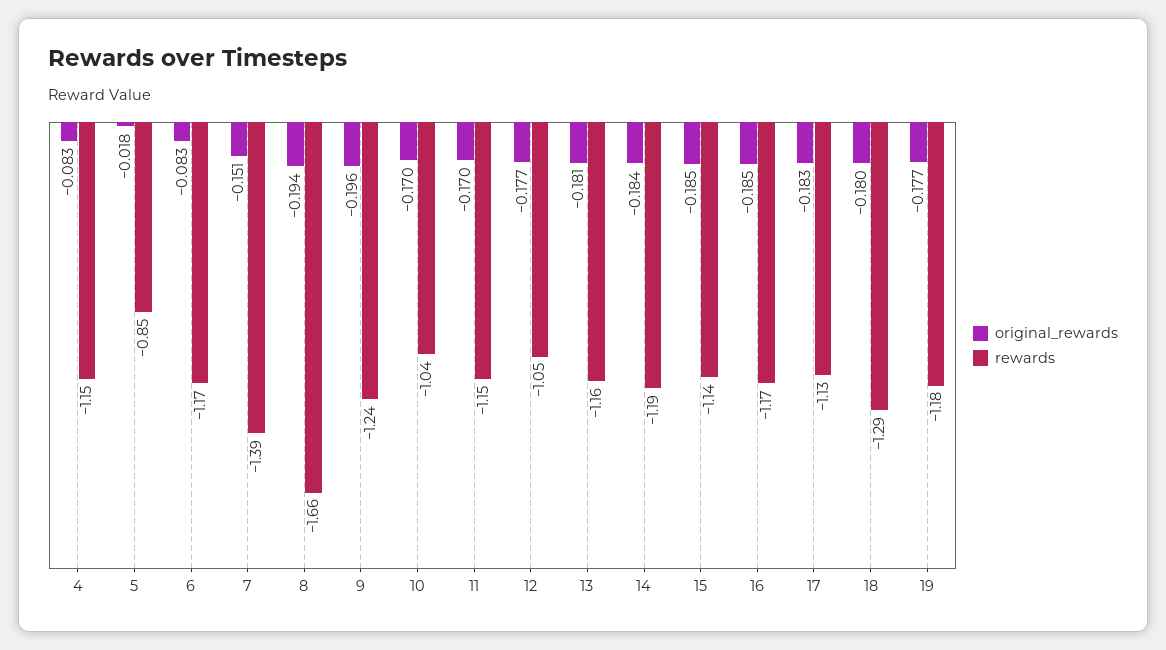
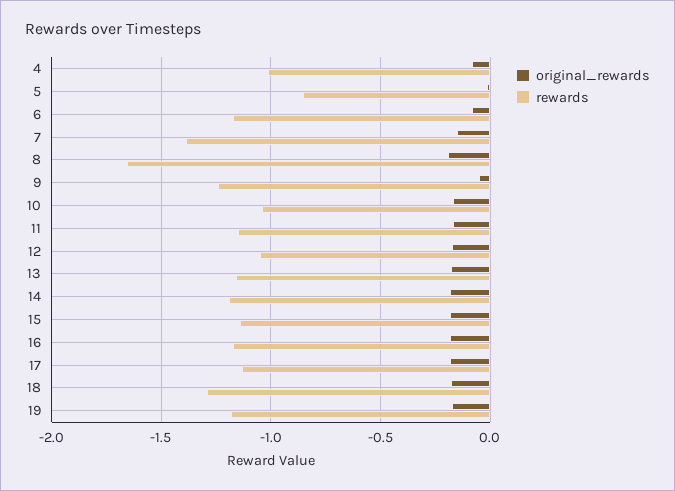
rewards, 4: -1.15 -> -1
original_rewards, 9: -0.196 -> -0.05

